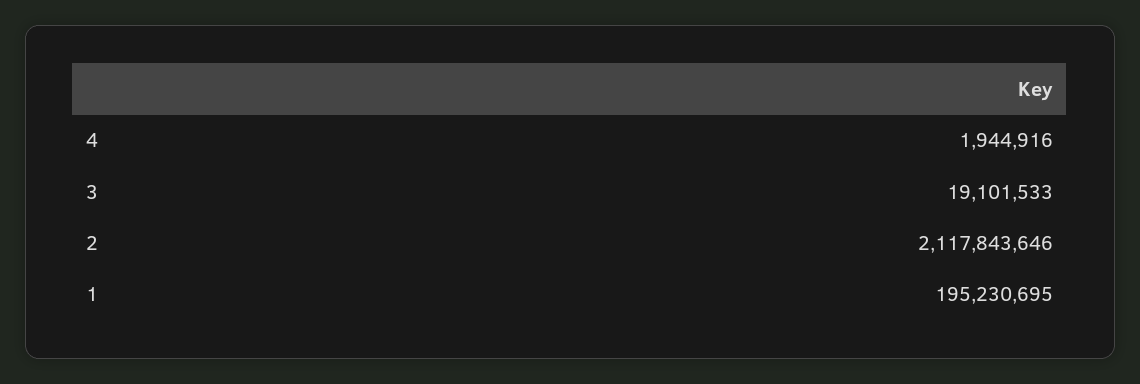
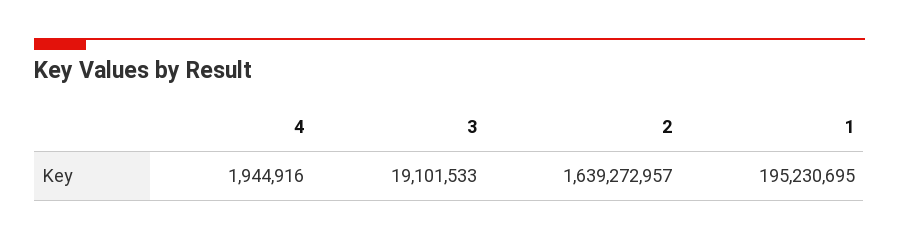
2: 2117843646 -> 1639272957

